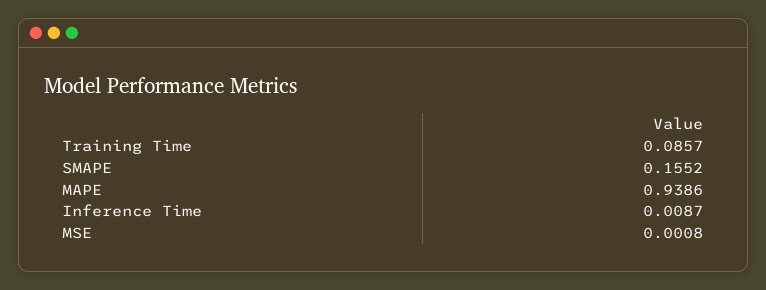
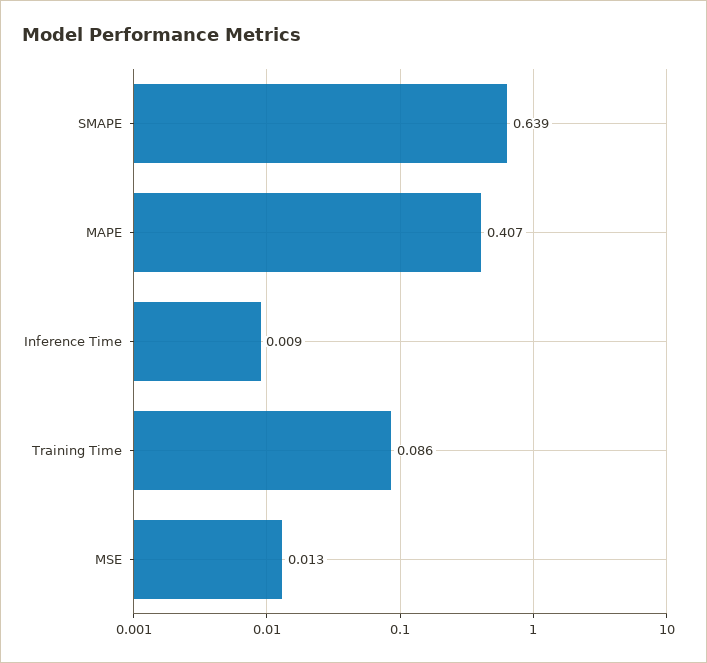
SMAPE: 0.1552 -> 0.639
MAPE: 0.9386 -> 0.407
MSE: 0.0008 -> 0.013

